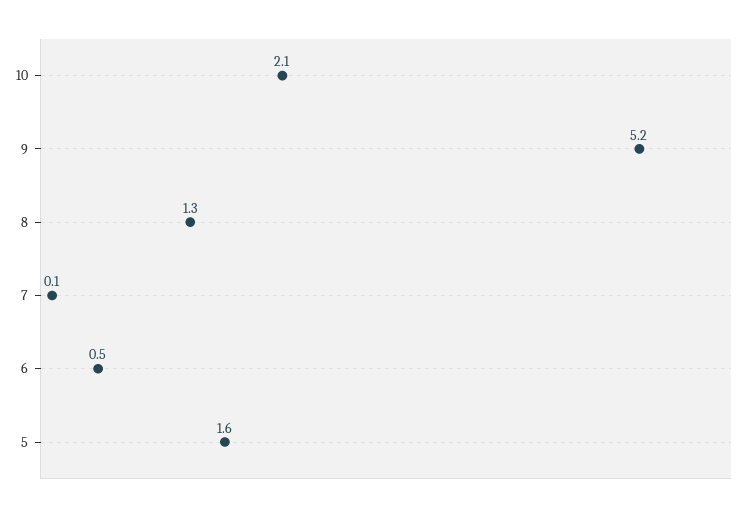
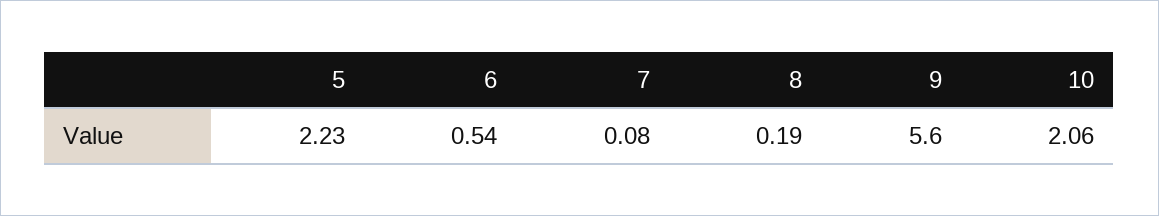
9: 5.2 -> 5.6
8: 1.3 -> 0.19
5: 1.6 -> 2.23

